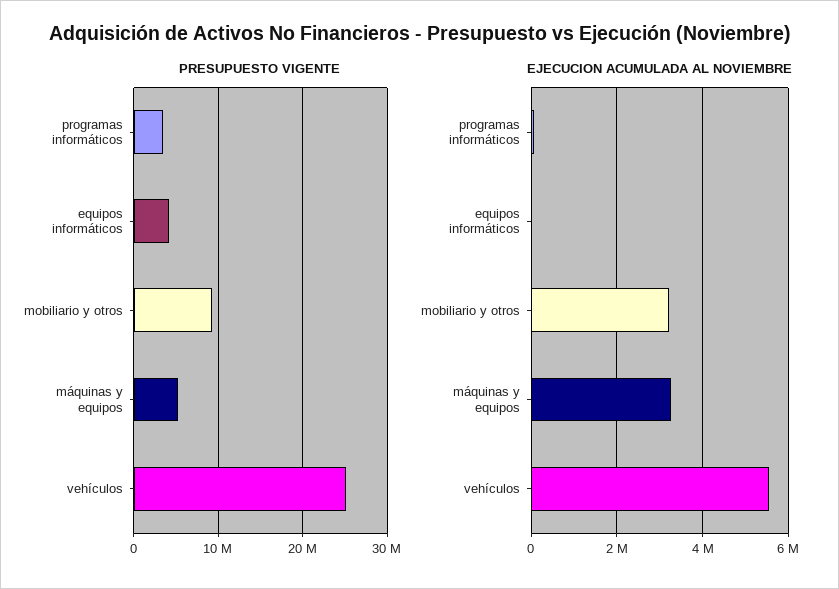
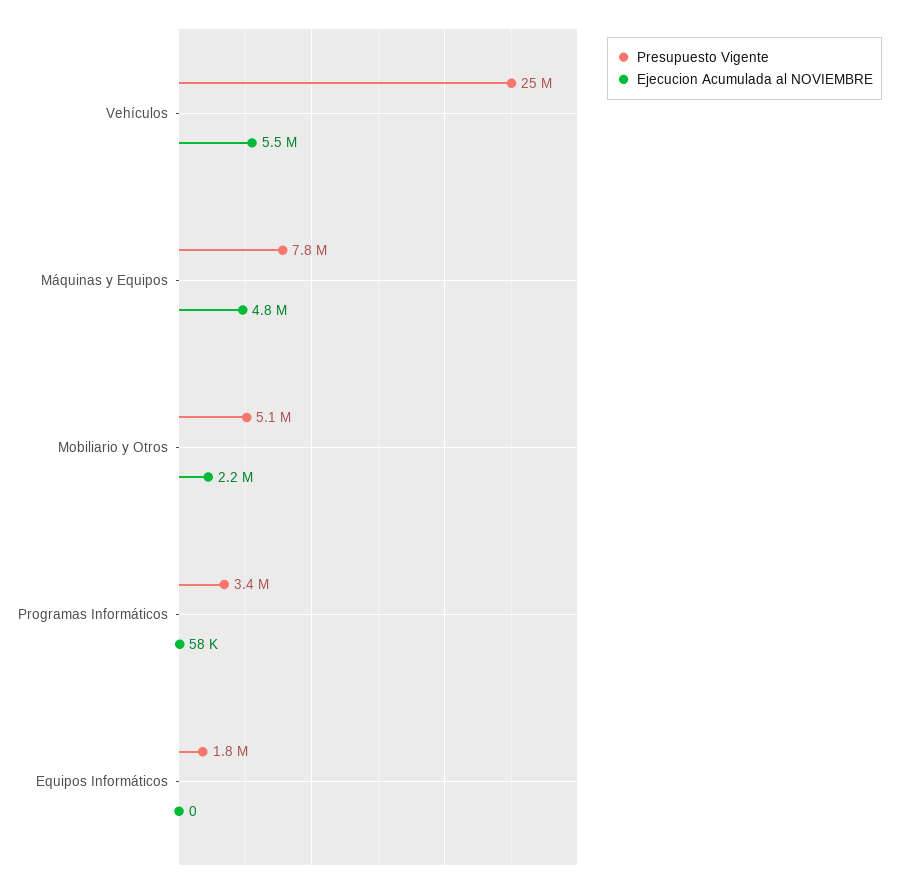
PRESUPUESTO VIGENTE, equipos informáticos: 4000000 -> 1800000
PRESUPUESTO VIGENTE, mobiliario y otros: 9000000 -> 5100000
PRESUPUESTO VIGENTE, máquinas y equipos: 5000000 -> 7800000
EJECUCION ACUMULADA AL NOVIEMBRE, mobiliario y otros: 3200000 -> 2200000
EJECUCION ACUMULADA AL NOVIEMBRE, máquinas y equipos: 3200000 -> 4800000

